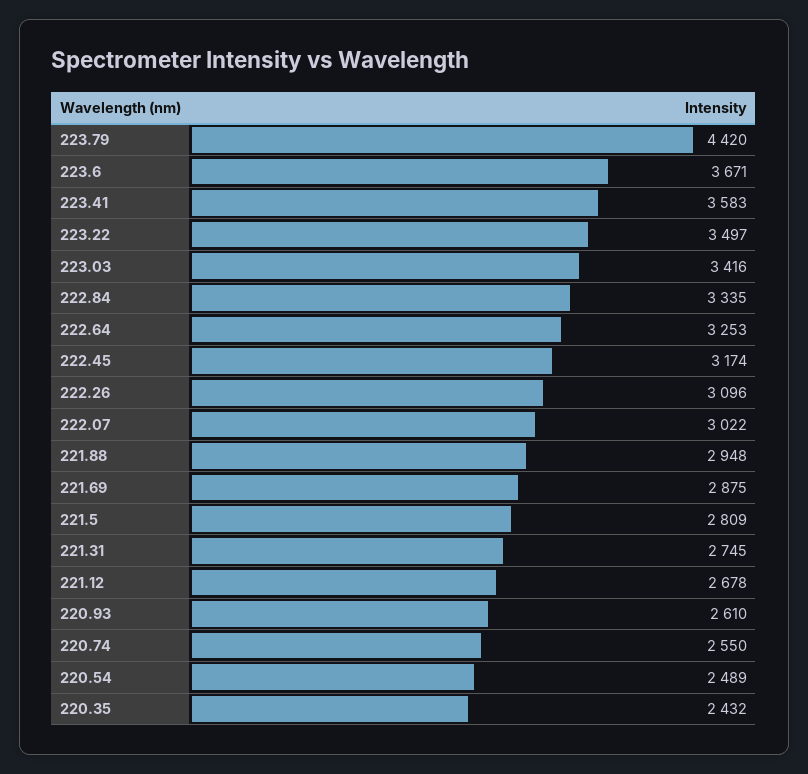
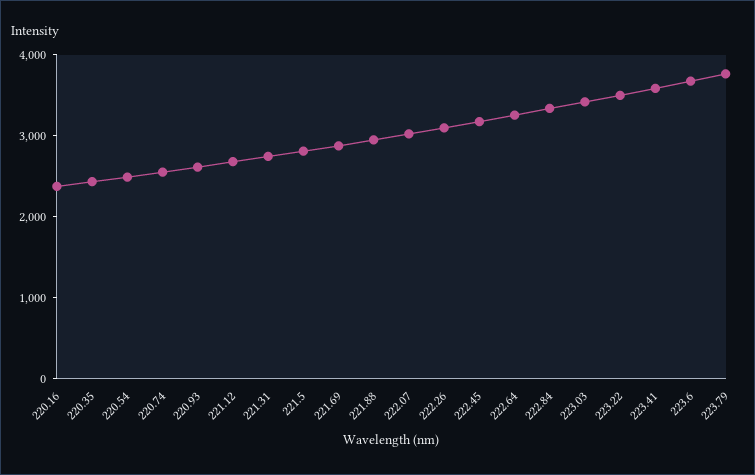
223.79: 4420 -> 3800
220.16: none -> 2400

